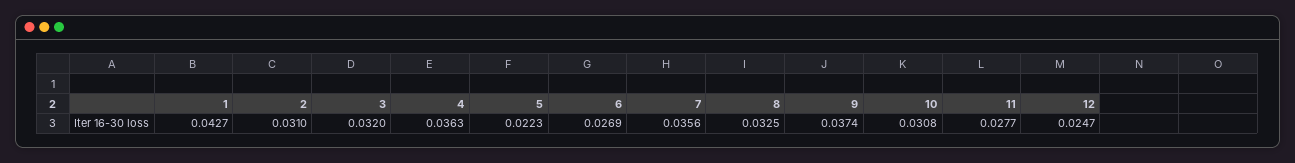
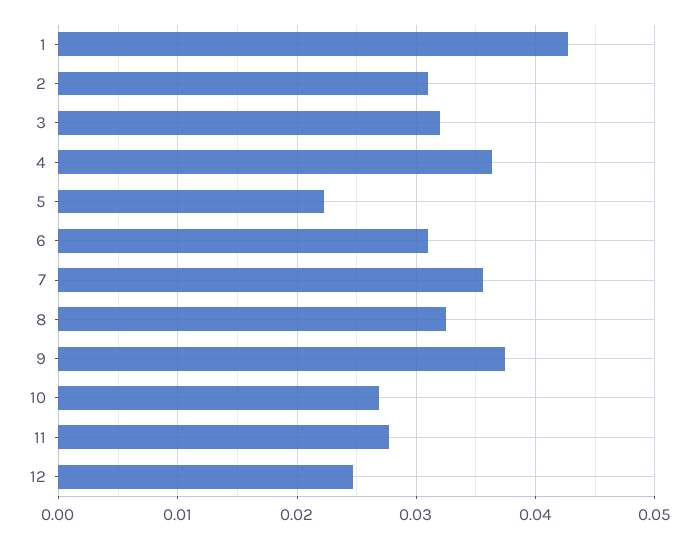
6: 0.0269 -> 0.031
10: 0.0308 -> 0.027

